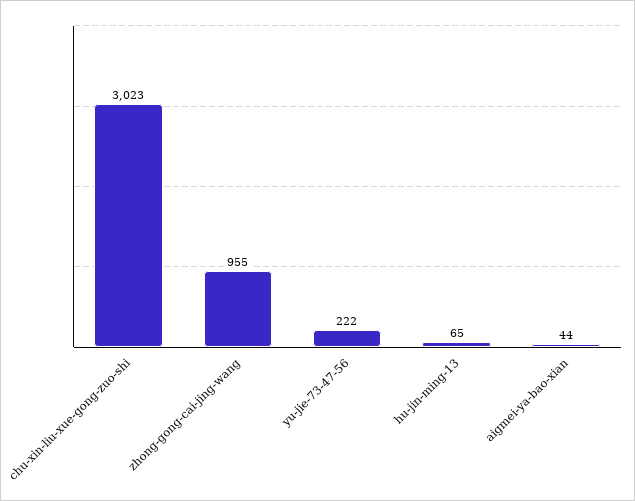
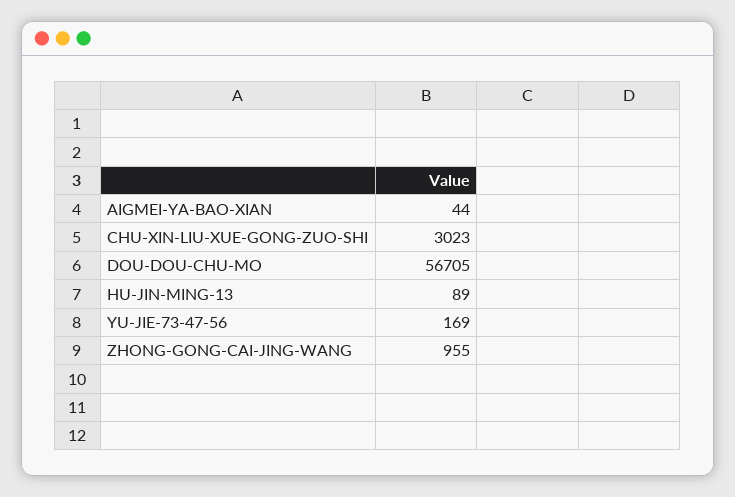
yu-jie-73-47-56: 222 -> 169
hu-jin-ming-13: 65 -> 89
DOU-DOU-CHU-MO: none -> 56705

